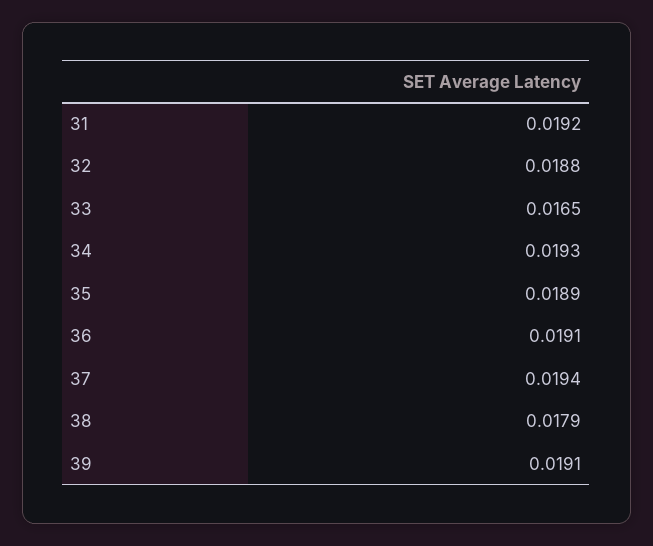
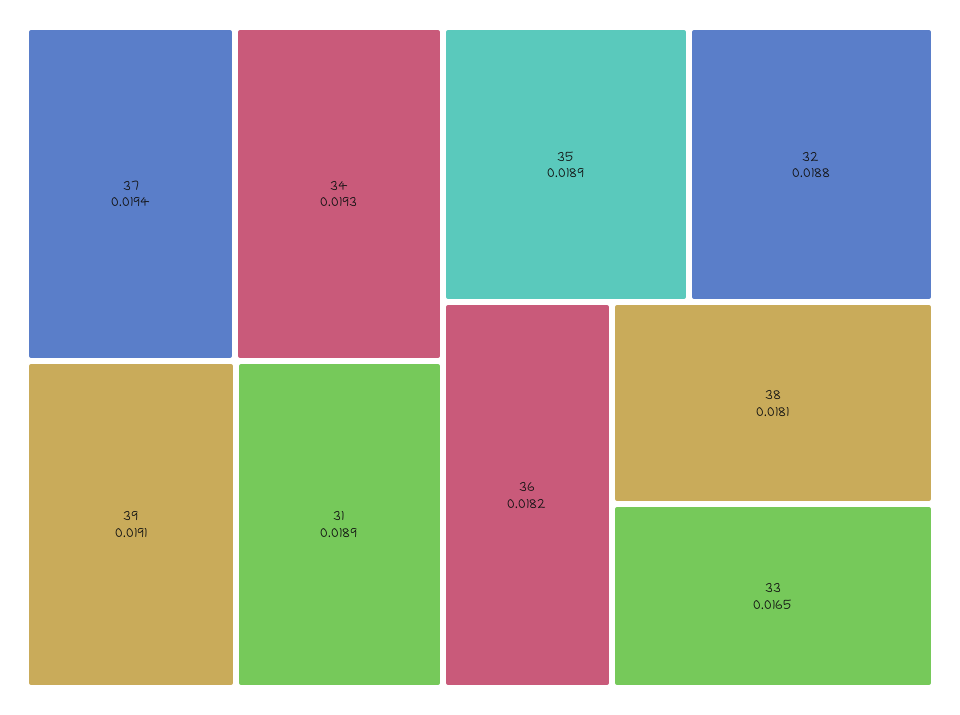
31: 0.0192 -> 0.0189
36: 0.0191 -> 0.0182
38: 0.0179 -> 0.0181

